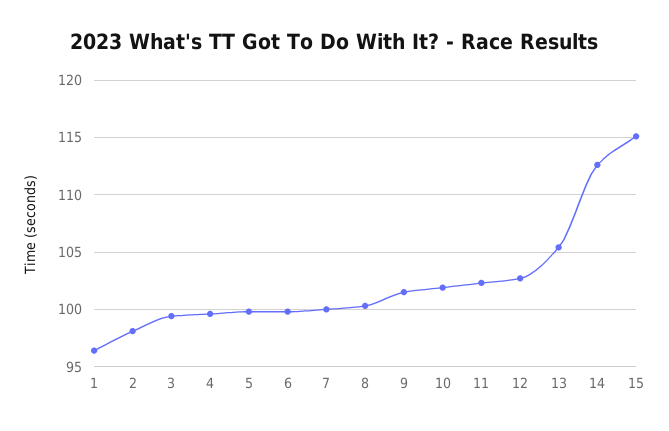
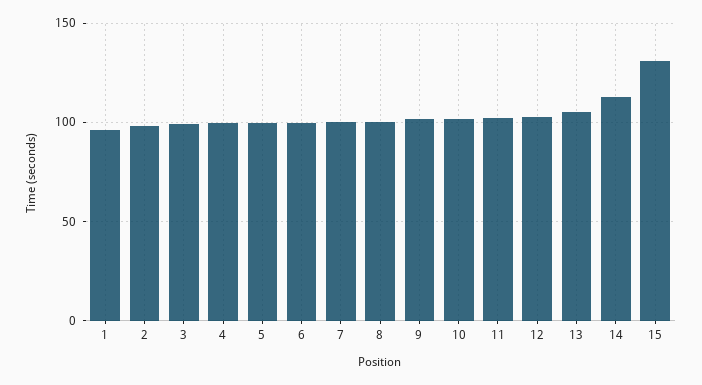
15: 115 -> 130

